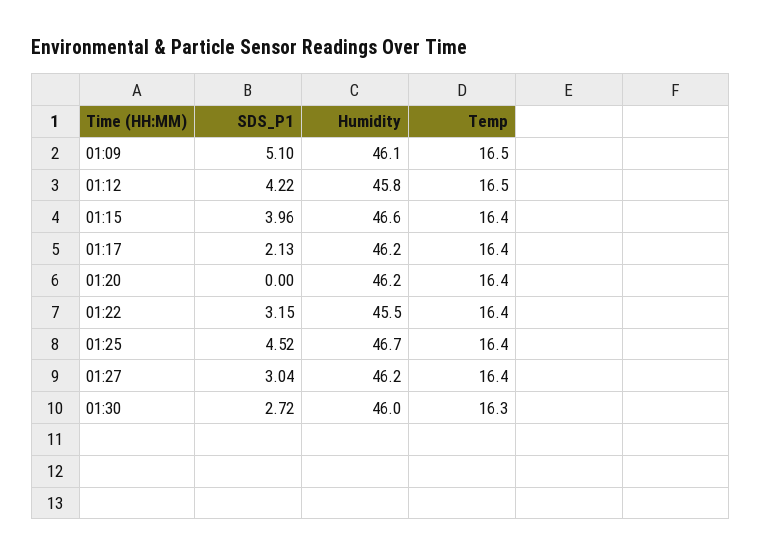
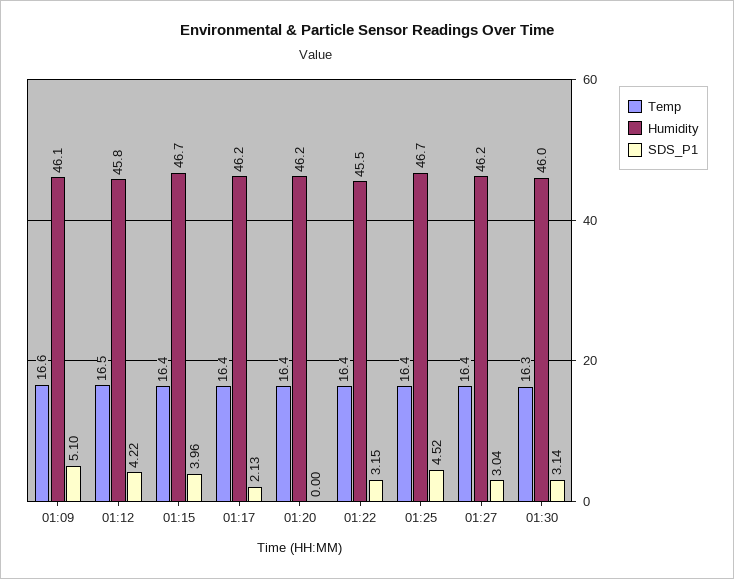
Temp, 01:09: 16.5 -> 16.6
Humidity, 01:15: 46.6 -> 46.7
SDS_P1, 01:30: 2.72 -> 3.14

